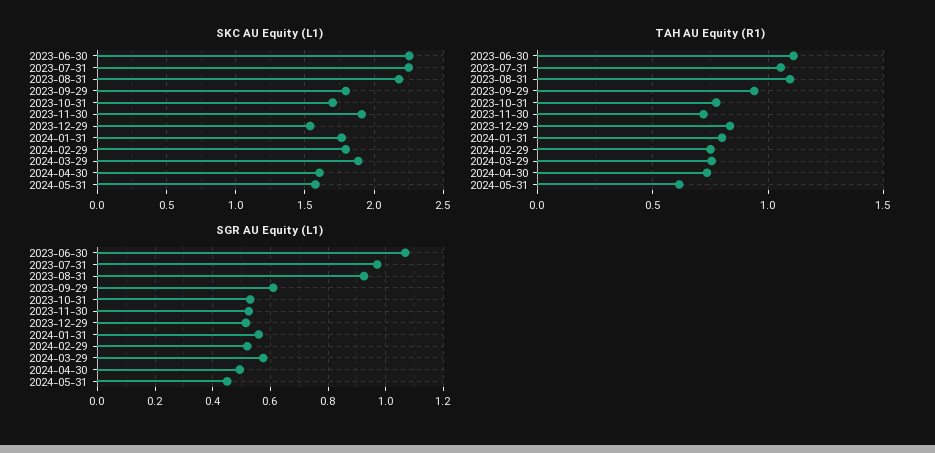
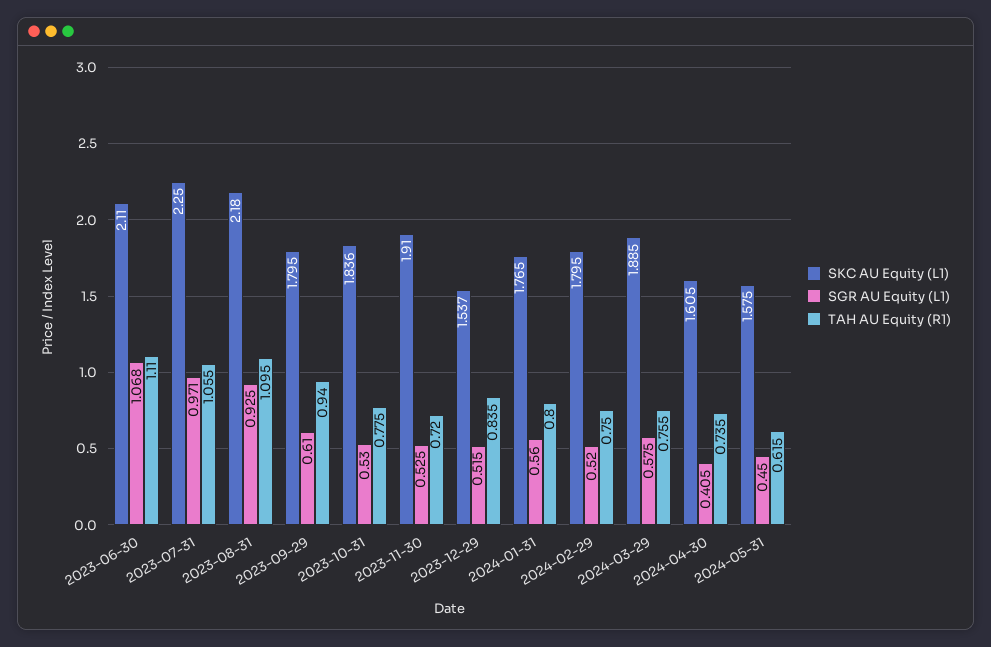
SKC AU Equity (L1), 2023-06-30: 2.25 -> 2.11
SKC AU Equity (L1), 2023-10-31: 1.7 -> 1.836
SGR AU Equity (L1), 2024-04-30: 0.5 -> 0.405

